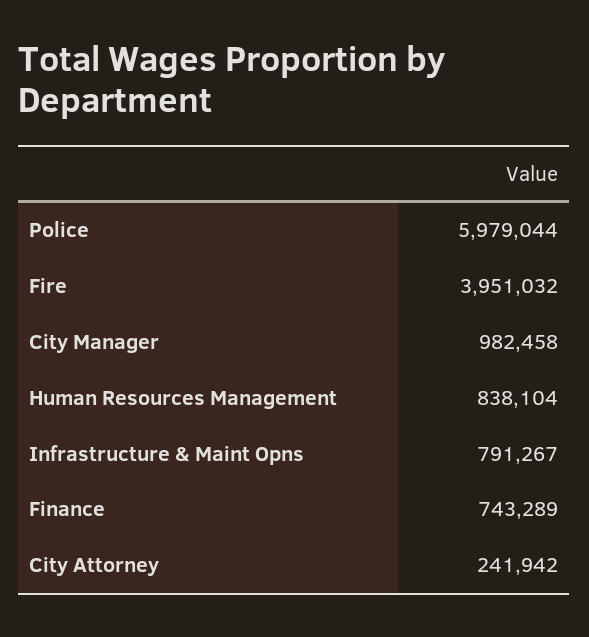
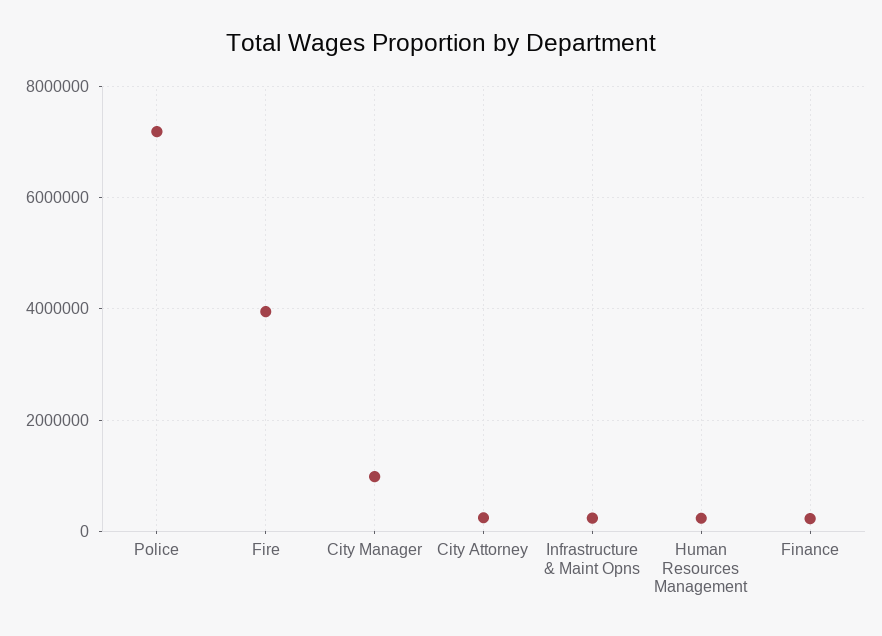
Police: 5979044 -> 7200000
Human Resources Management: 838104 -> 200000
Infrastructure & Maint Opns: 791267 -> 200000
Finance: 743289 -> 200000

